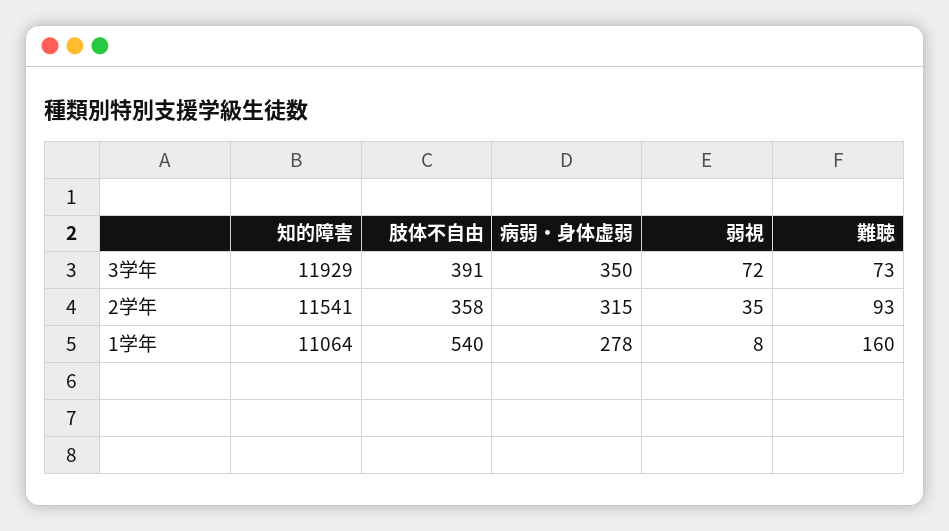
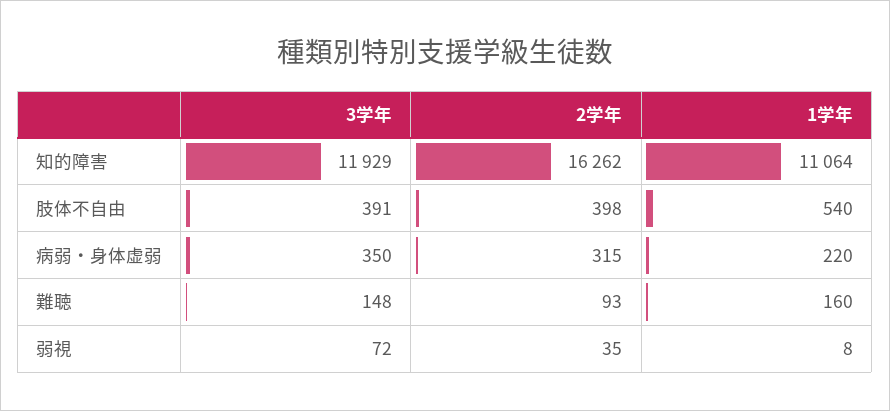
難聴, 3学年: 73 -> 148
知的障害, 2学年: 11541 -> 16262
肢体不自由, 2学年: 358 -> 398
病弱・身体虚弱, 1学年: 278 -> 220

